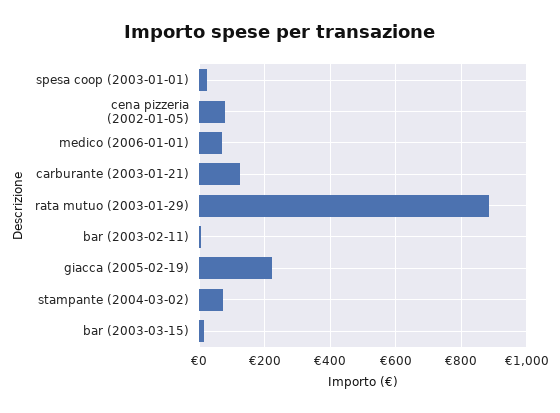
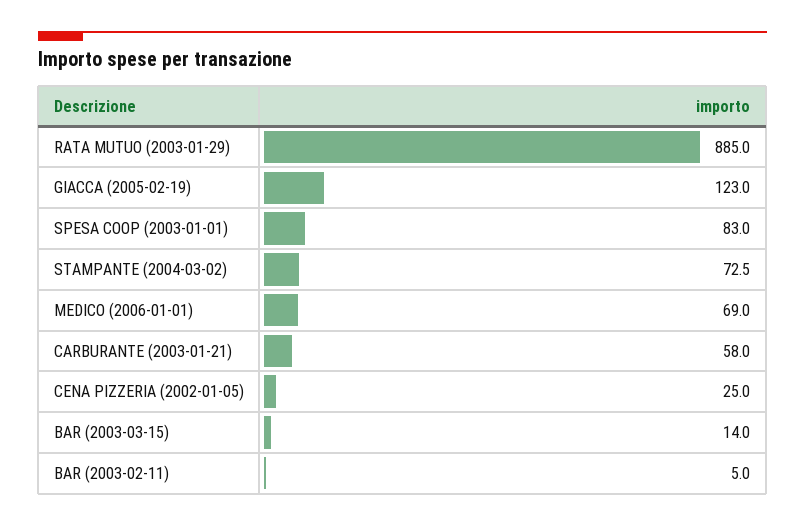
spesa coop (2003-01-01): 20 -> 83
cena pizzeria (2002-01-05): 80 -> 25
carburante (2003-01-21): 120 -> 58
giacca (2005-02-19): 220 -> 123

